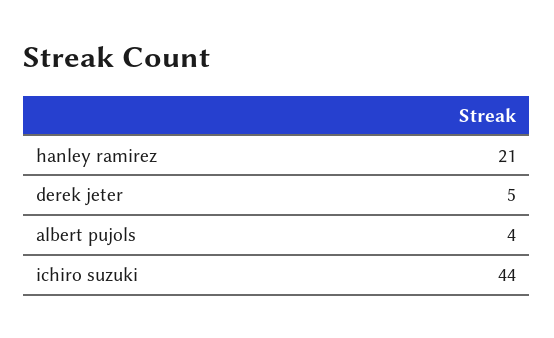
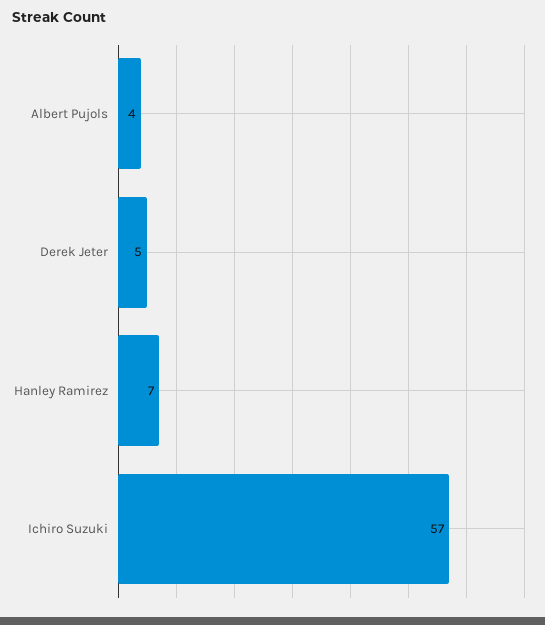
hanley ramirez: 21 -> 7
ichiro suzuki: 44 -> 57

